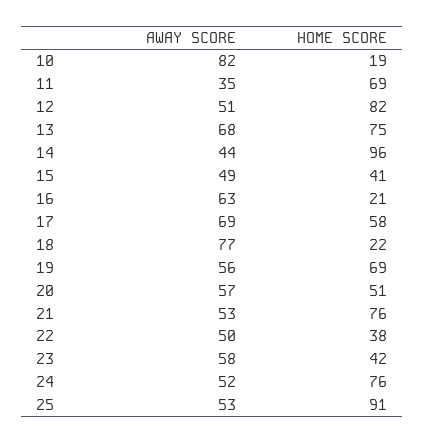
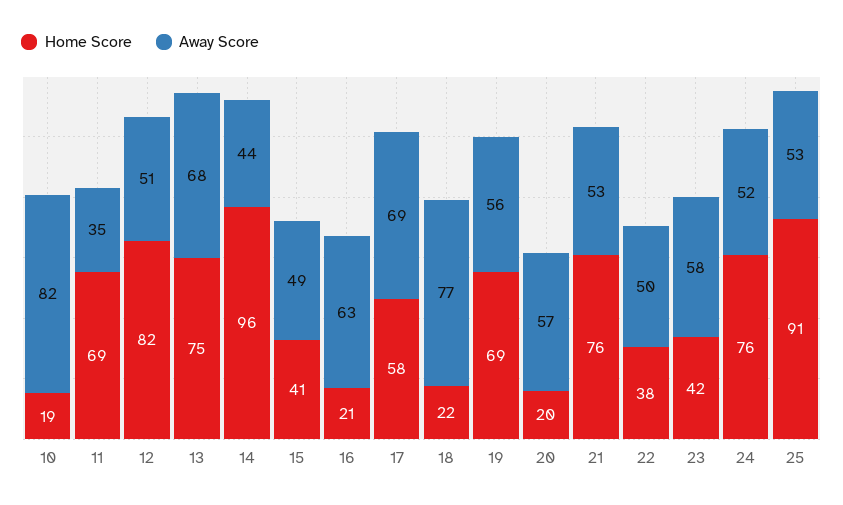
HOME SCORE, 20: 51 -> 20

